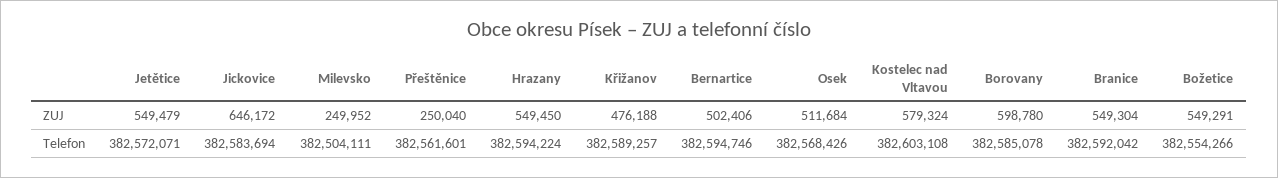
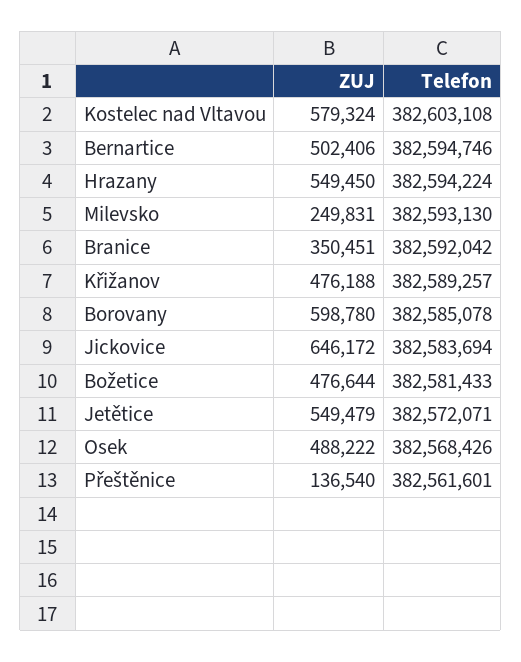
Milevsko, ZUJ: 249952 -> 249831
Přeštěnice, ZUJ: 250040 -> 136540
Osek, ZUJ: 511684 -> 488222
Branice, ZUJ: 549304 -> 350451
Božetice, ZUJ: 549291 -> 476644
Milevsko, Telefon: 382504111 -> 382593130
Božetice, Telefon: 382554266 -> 382581433

